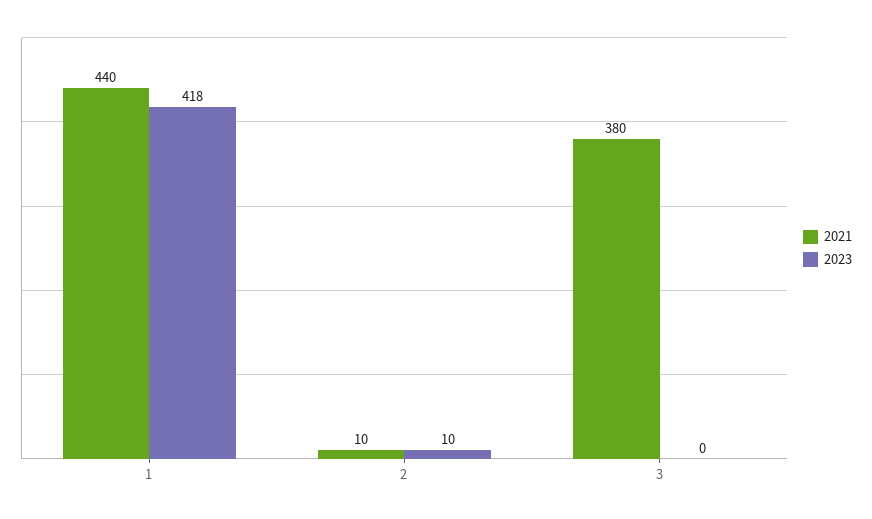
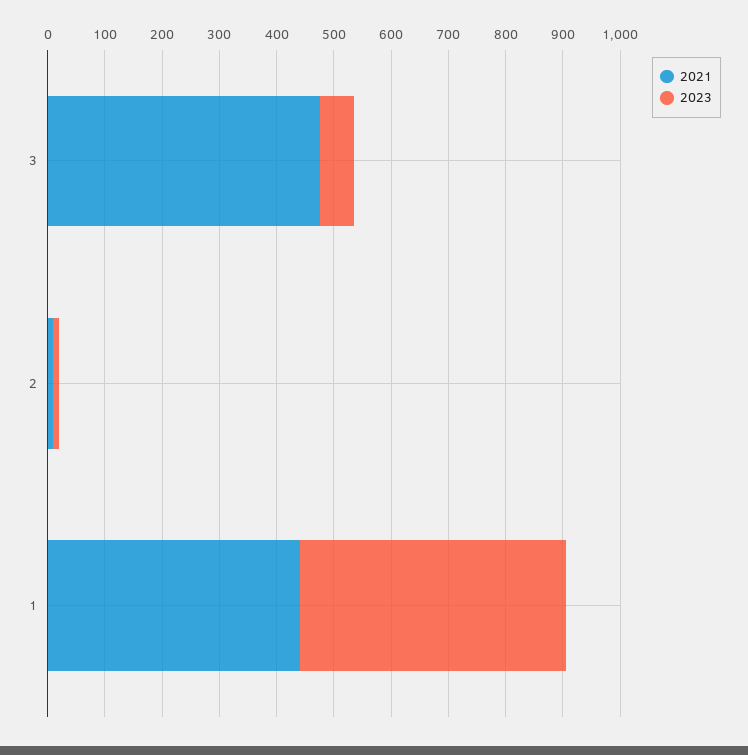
2023, 1: 418 -> 460
2021, 3: 380 -> 480
2023, 3: 0 -> 60

